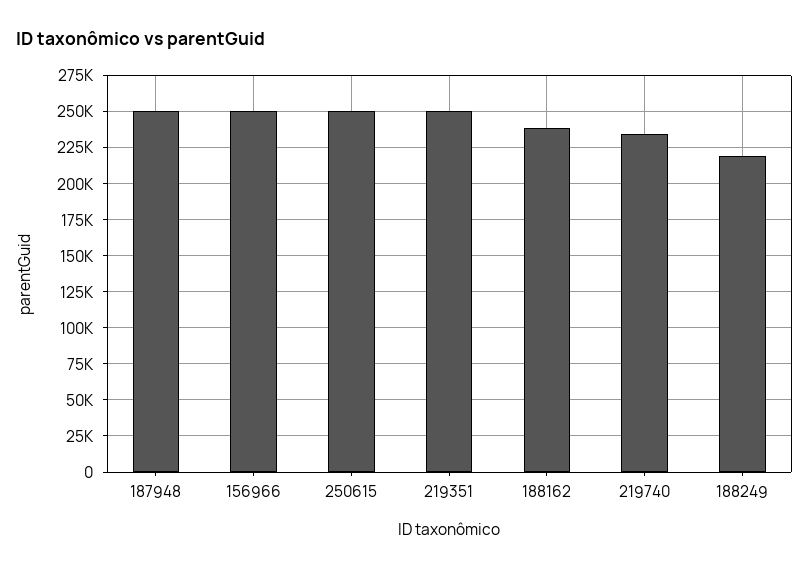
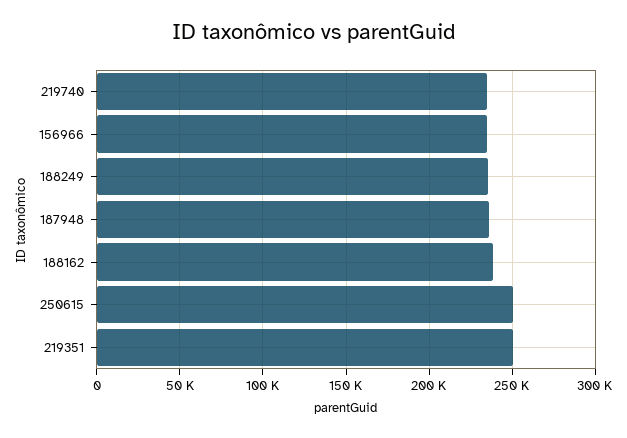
187948: 250000 -> 235000
156966: 250000 -> 235000
188249: 220000 -> 235000

